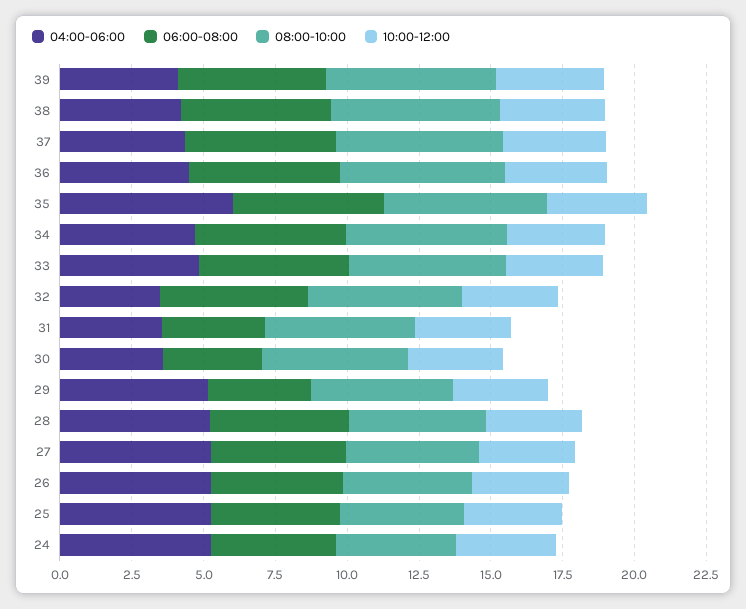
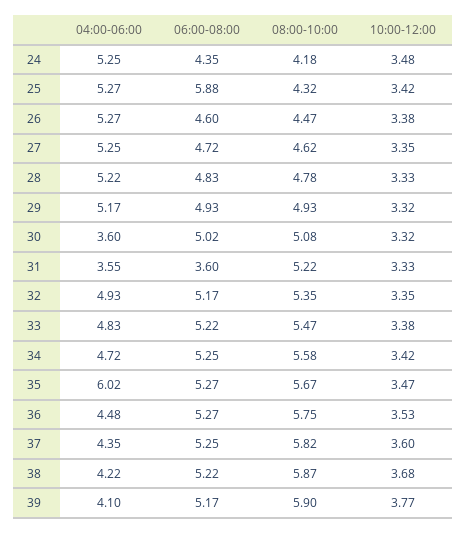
04:00-06:00, 32: 3.5 -> 4.93
06:00-08:00, 30: 3.5 -> 5.02
06:00-08:00, 29: 3.5 -> 4.93
06:00-08:00, 25: 4.5 -> 5.88

